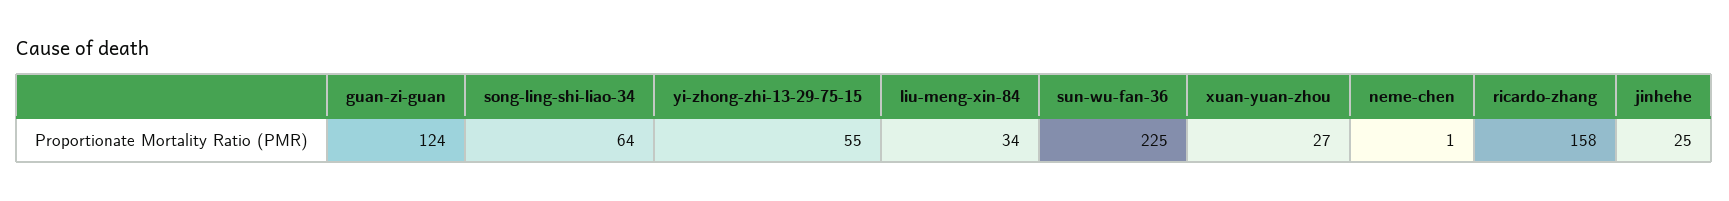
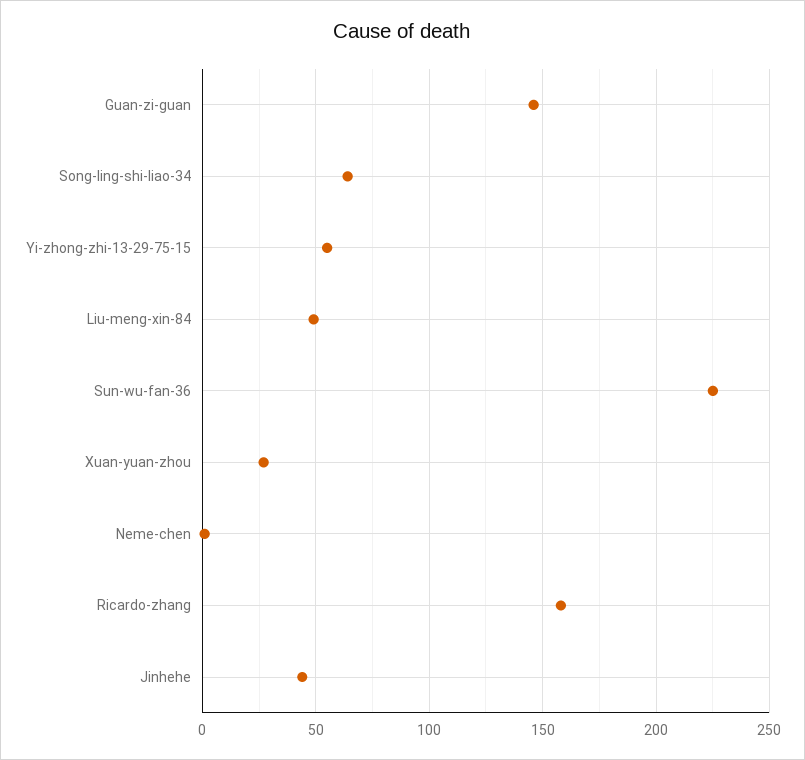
guan-zi-guan: 124 -> 145
liu-meng-xin-84: 34 -> 50
jinhehe: 25 -> 45

